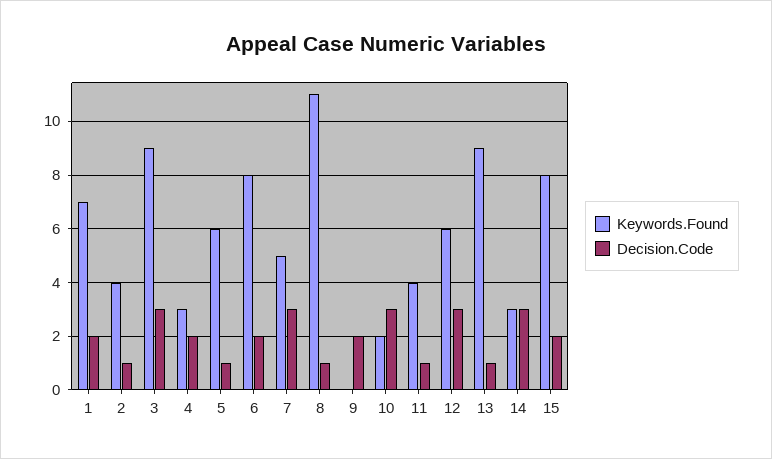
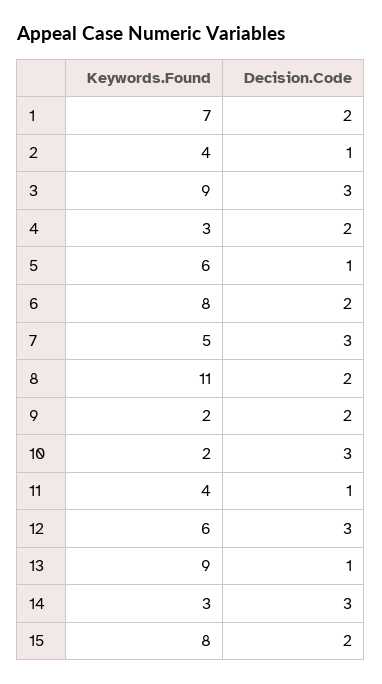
Decision.Code, 8: 1 -> 2
Keywords.Found, 9: 0 -> 2

